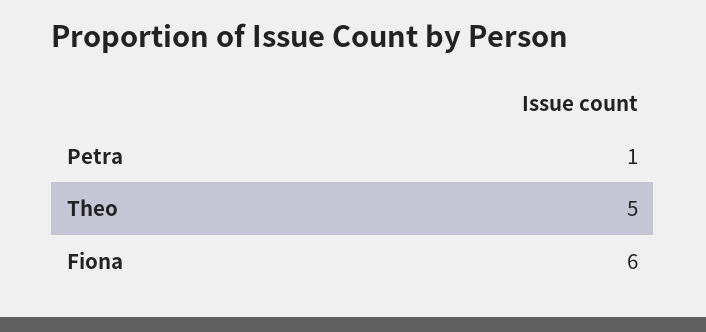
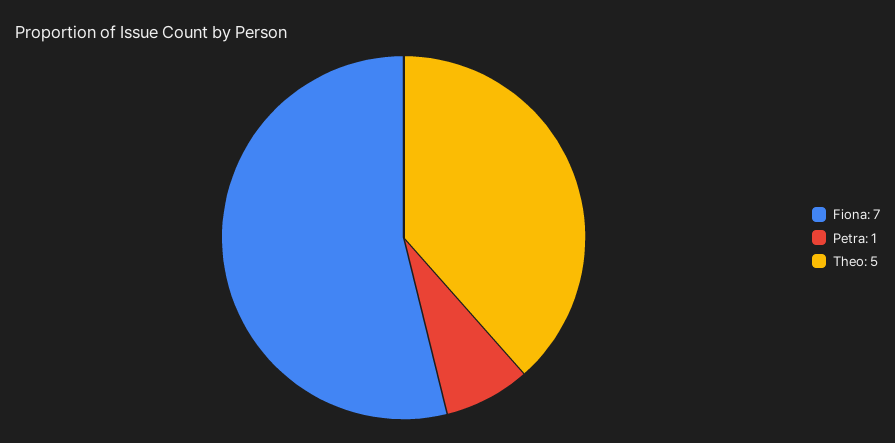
Fiona: 6 -> 7

